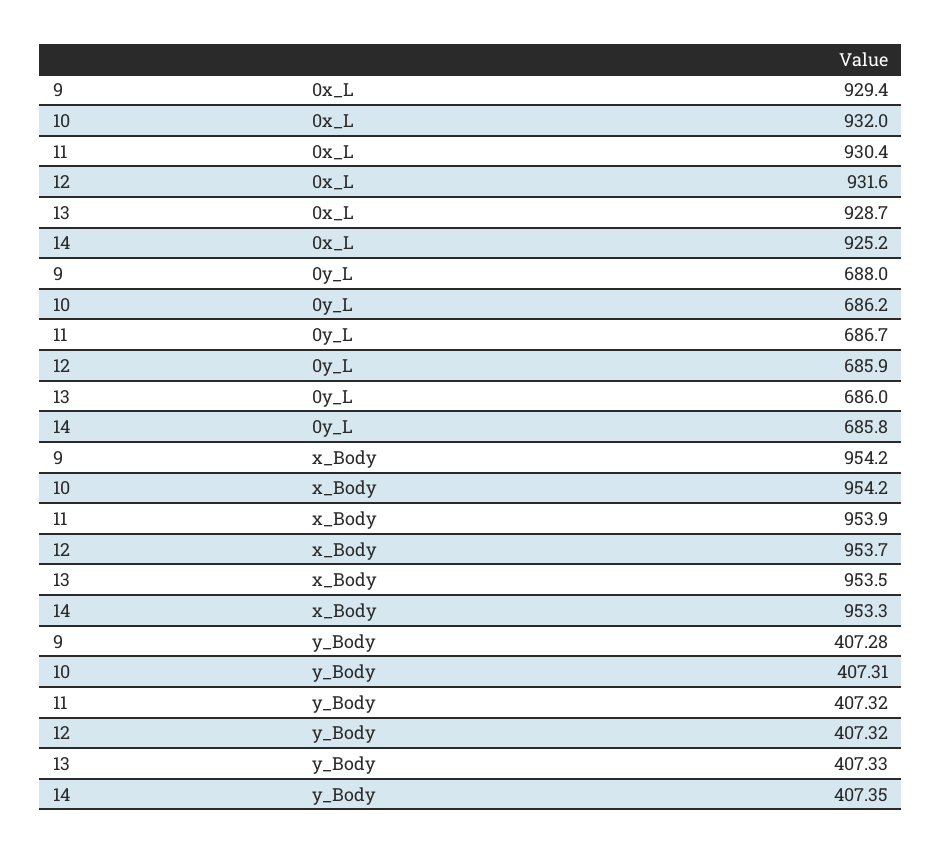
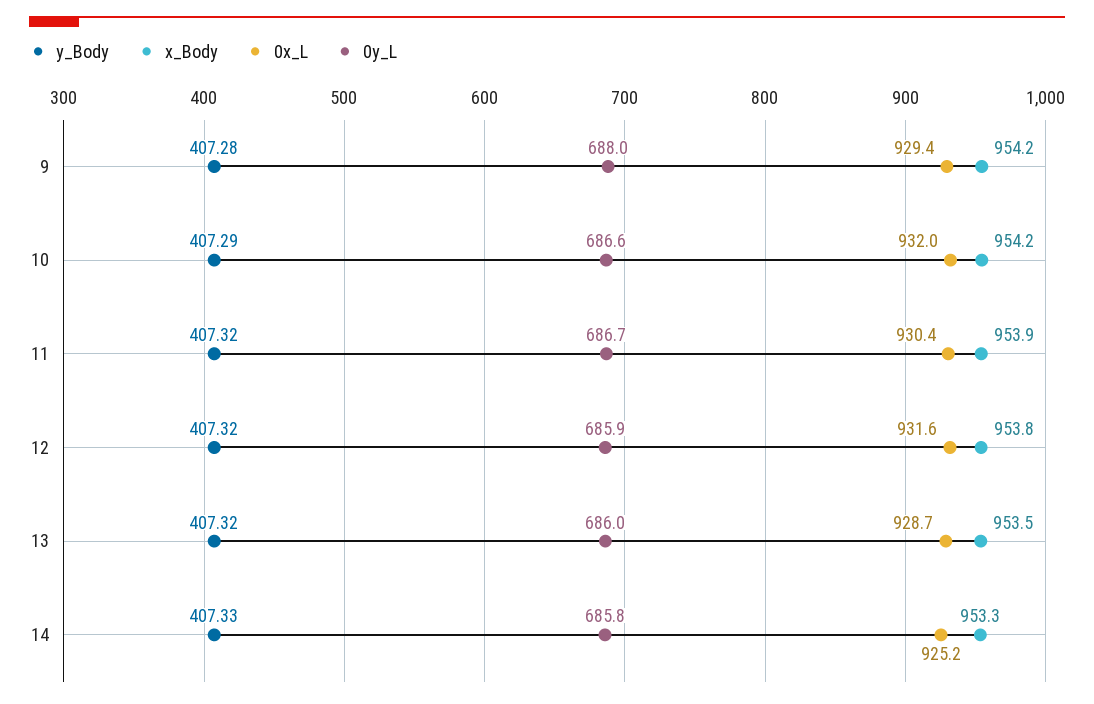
0y_L, 10: 686.2 -> 686.6
x_Body, 12: 953.7 -> 953.8
y_Body, 10: 407.31 -> 407.29
y_Body, 13: 407.33 -> 407.32
y_Body, 14: 407.35 -> 407.33

